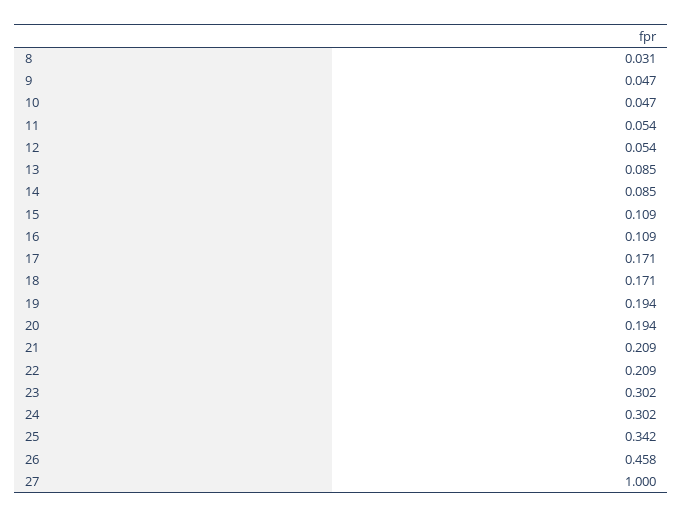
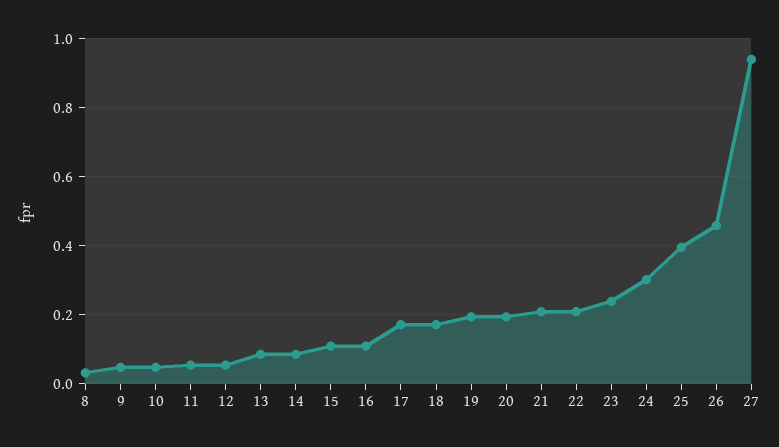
23: 0.302 -> 0.24
25: 0.342 -> 0.4
27: 1 -> 0.94

